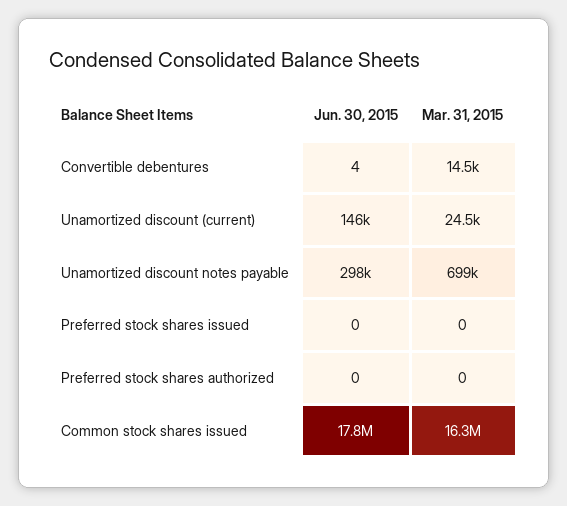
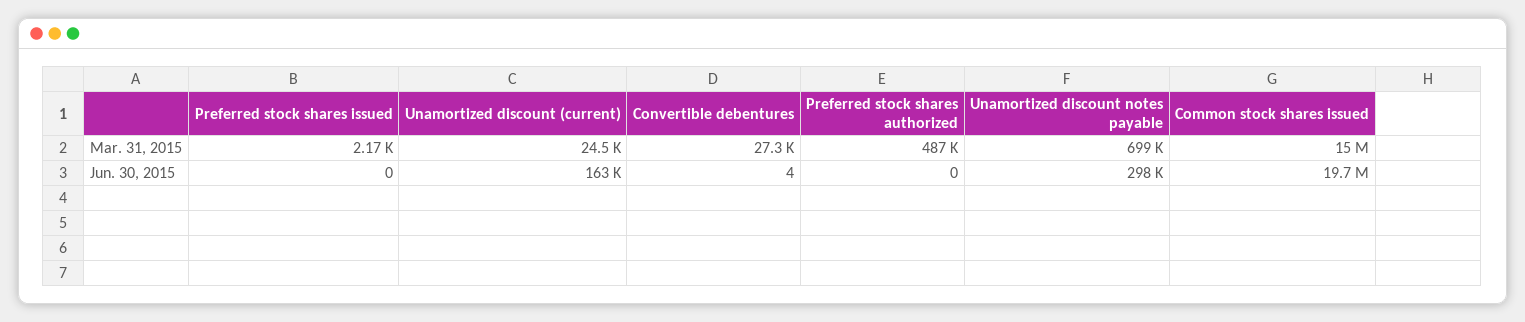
Mar. 31, 2015, Convertible debentures: 14500 -> 27300
Jun. 30, 2015, Unamortized discount (current): 146000 -> 163000
Mar. 31, 2015, Preferred stock shares issued: 0 -> 2170
Mar. 31, 2015, Preferred stock shares authorized: 0 -> 487000
Jun. 30, 2015, Common stock shares issued: 17800000 -> 19700000
Mar. 31, 2015, Common stock shares issued: 16300000 -> 15000000

